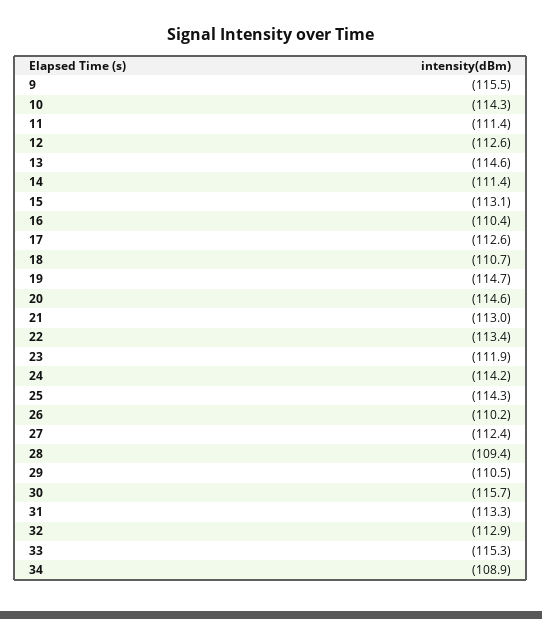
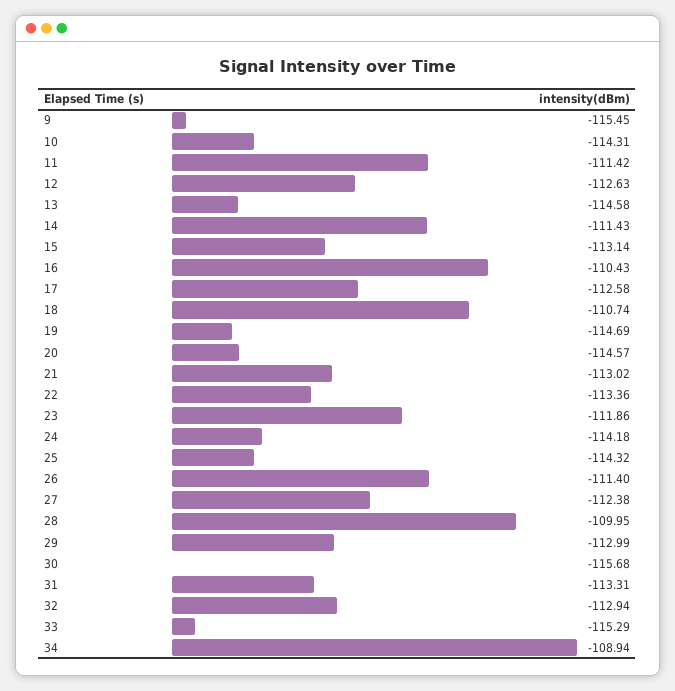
26: -110.2 -> -111.4
28: -109.4 -> -109.95
29: -110.5 -> -112.99

